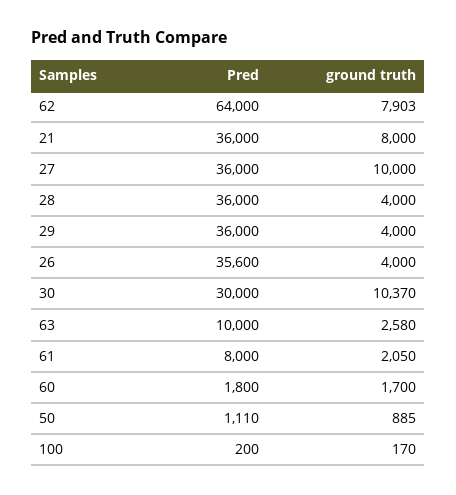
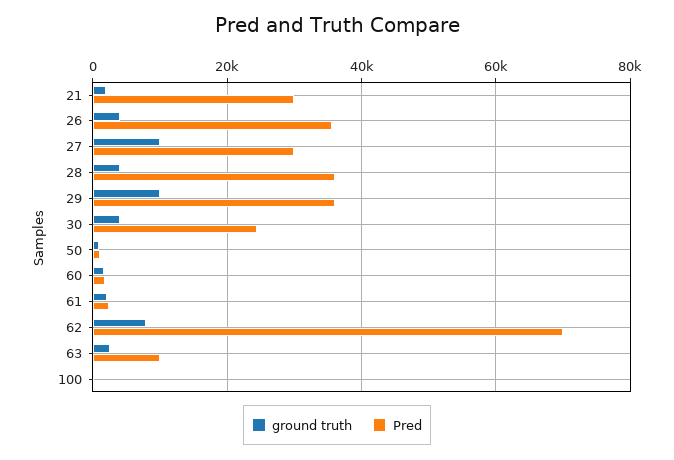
Pred, 62: 64000 -> 70000
Pred, 21: 36000 -> 30000
ground truth, 21: 8000 -> 2000
Pred, 27: 36000 -> 30000
ground truth, 29: 4000 -> 10000
Pred, 30: 30000 -> 24000
ground truth, 30: 10370 -> 4000
Pred, 61: 8000 -> 2000

